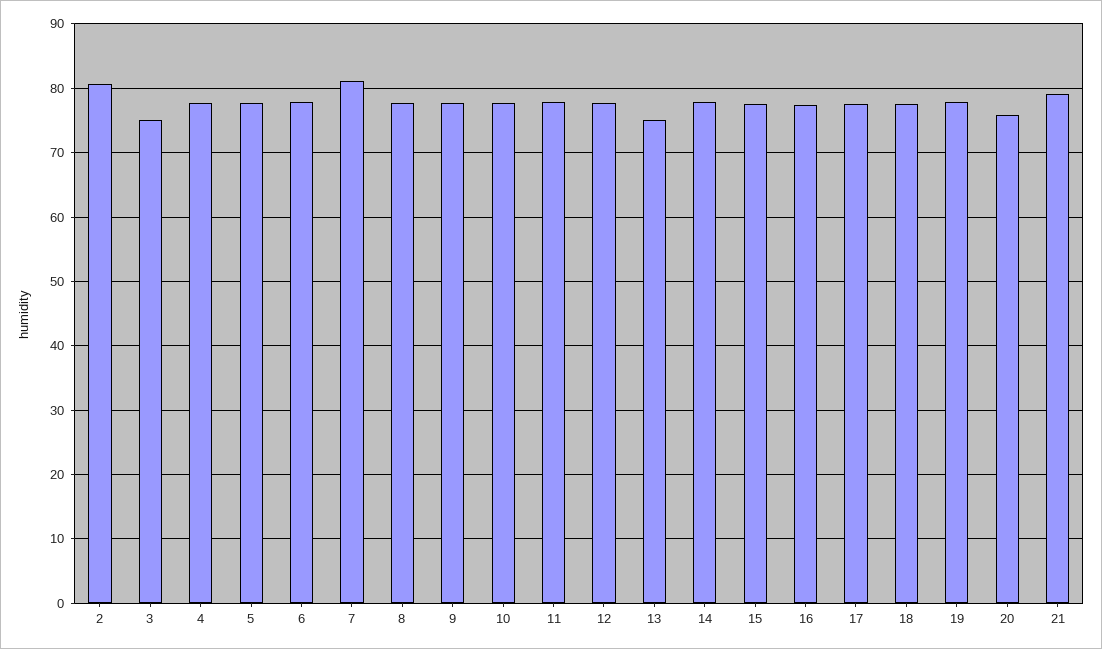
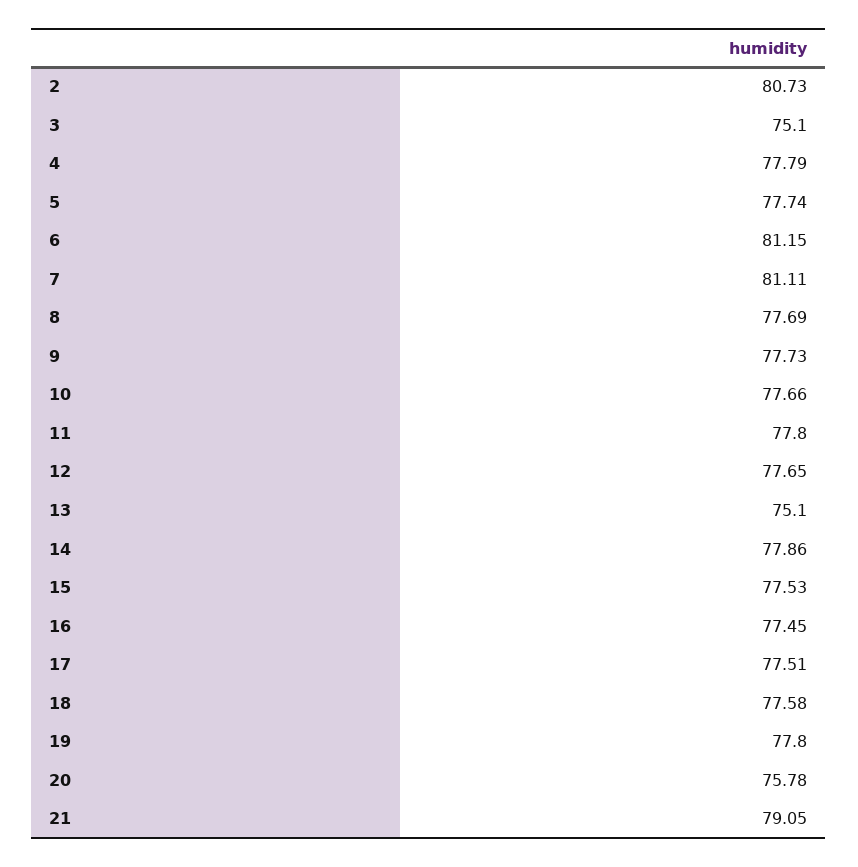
6: 78 -> 81.15

